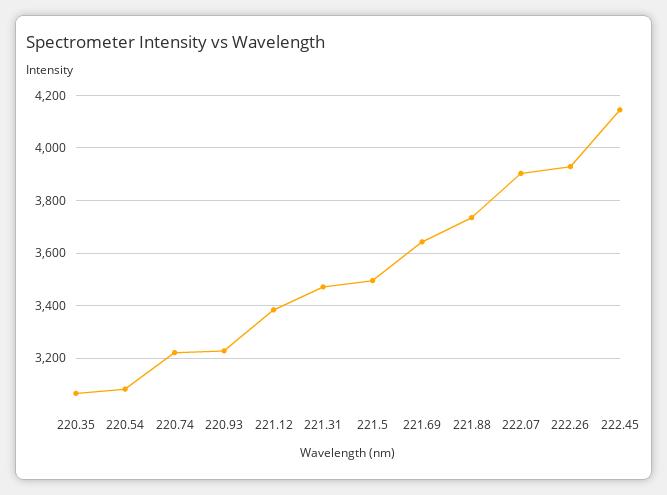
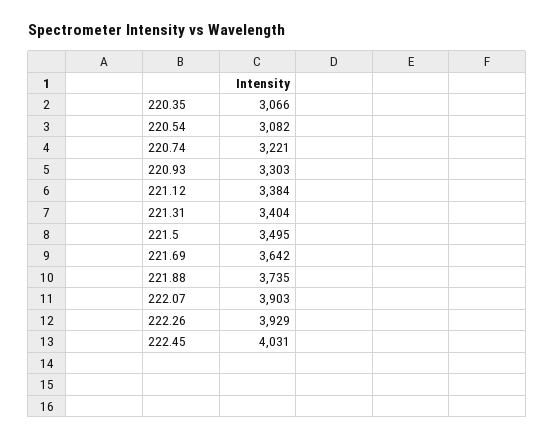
220.93: 3225 -> 3303
221.31: 3475 -> 3404
222.45: 4150 -> 4031

